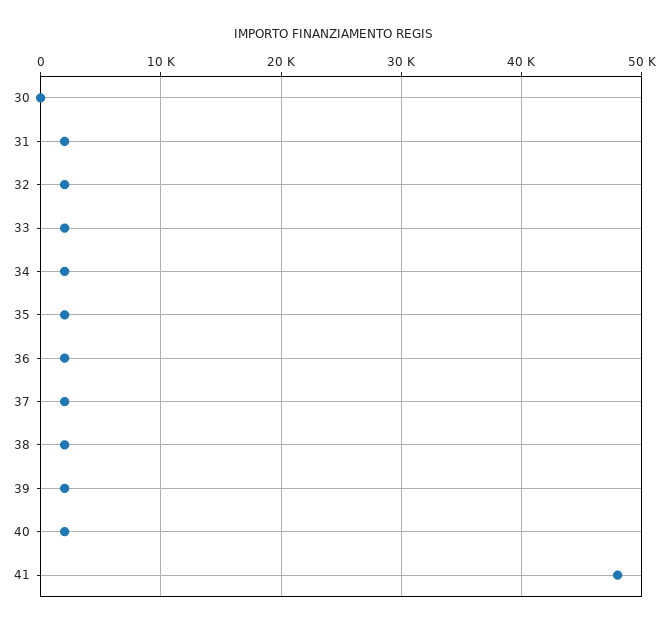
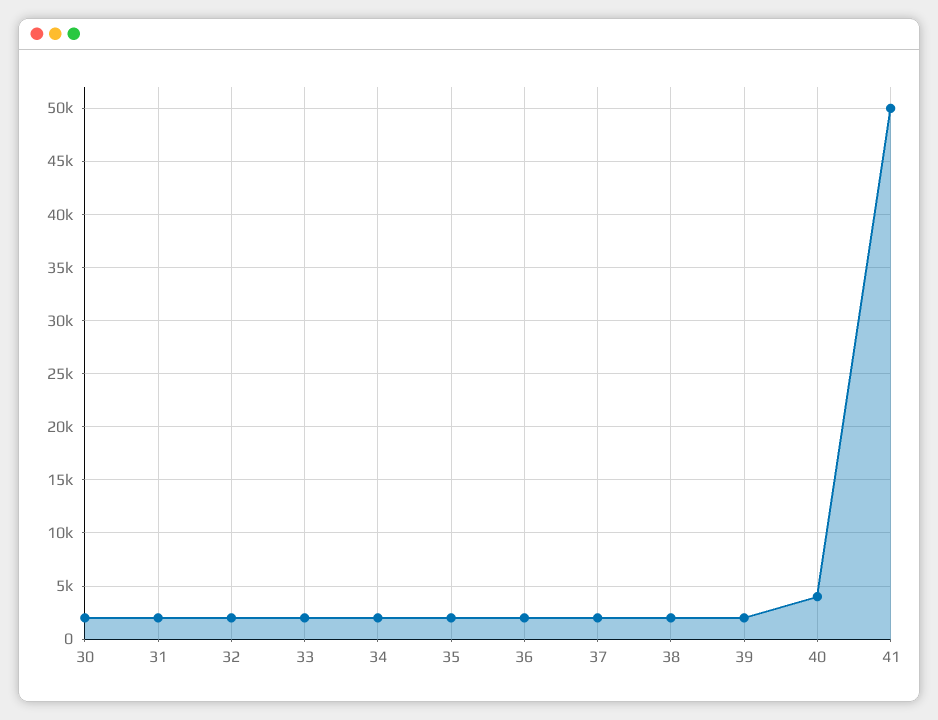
30: 0 -> 2000
40: 2000 -> 4000
41: 48000 -> 50000

